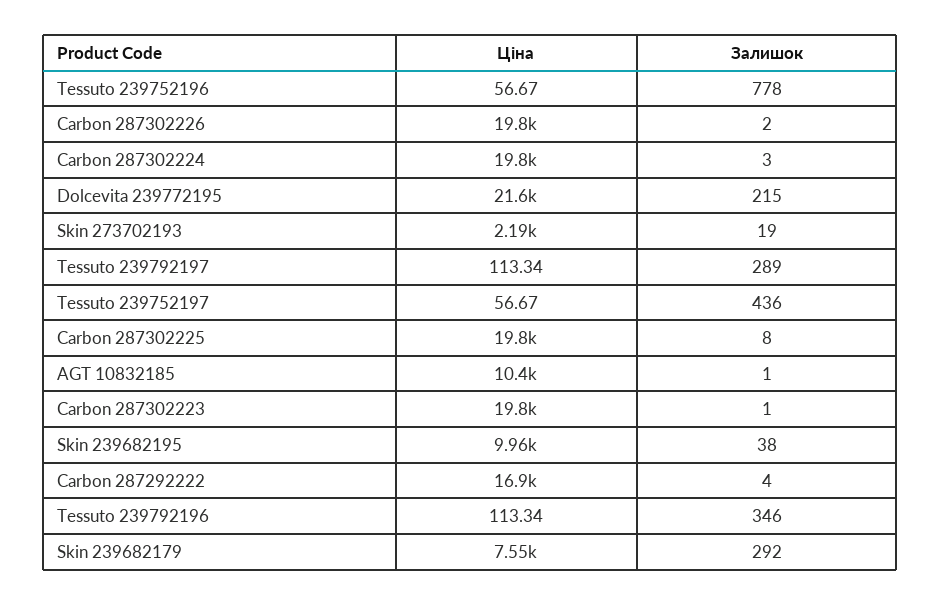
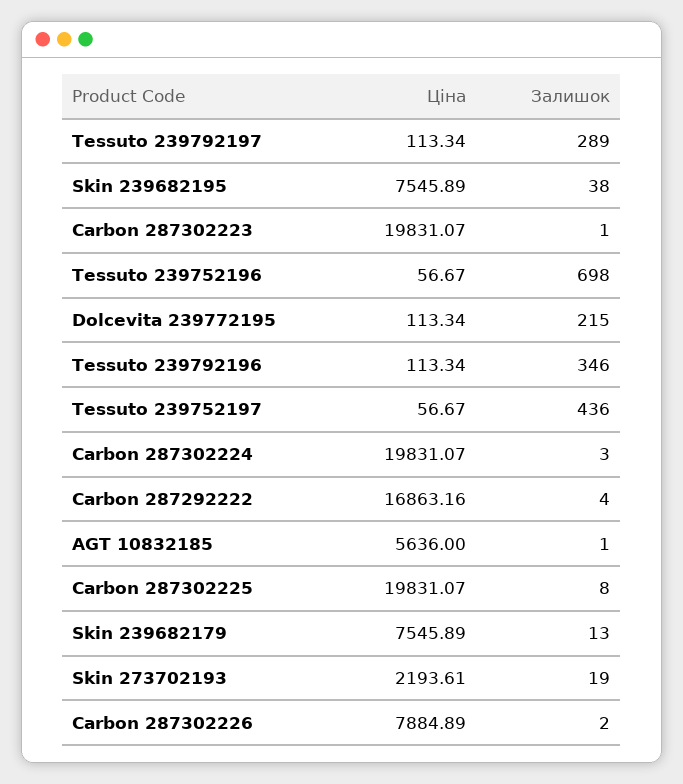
Залишок, Tessuto 239752196: 778 -> 698
Ціна, Carbon 287302226: 19800 -> 7884.89
Ціна, Dolcevita 239772195: 21600 -> 113.34
Ціна, AGT 10832185: 10400 -> 5636
Ціна, Skin 239682195: 9960 -> 7545.89
Залишок, Skin 239682179: 292 -> 13

